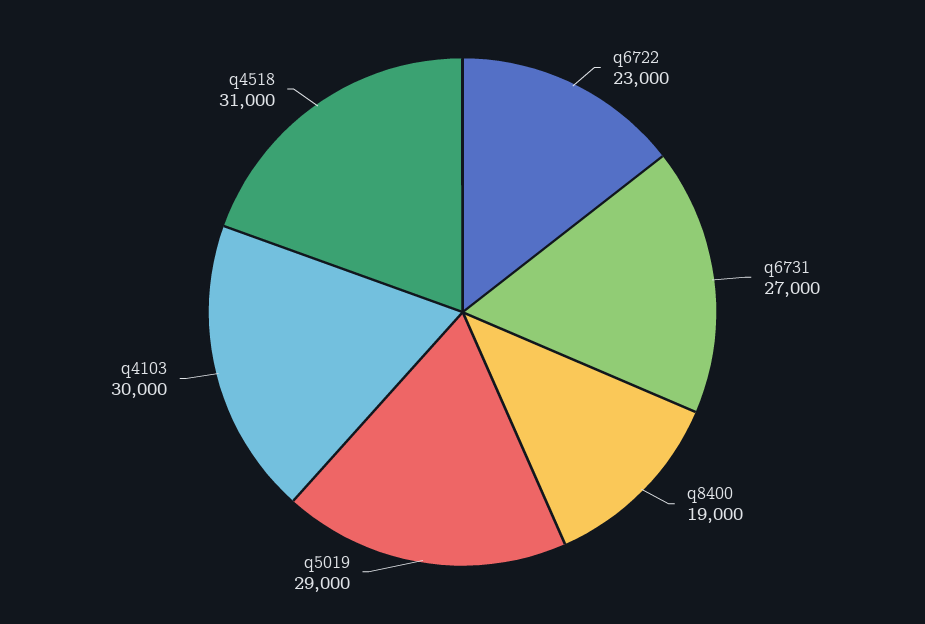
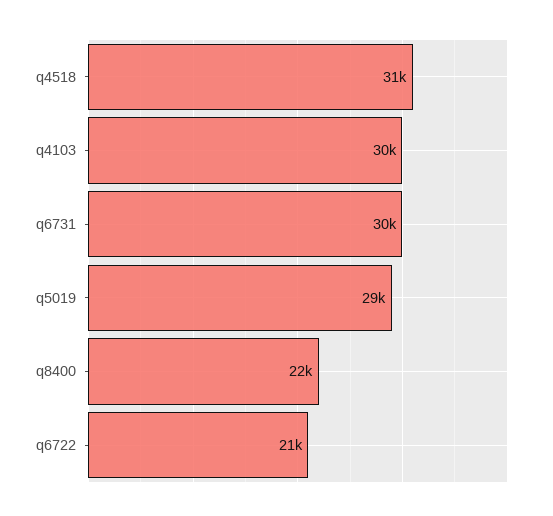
q6722: 23000 -> 21000
q6731: 27000 -> 30000
q8400: 19000 -> 22000

